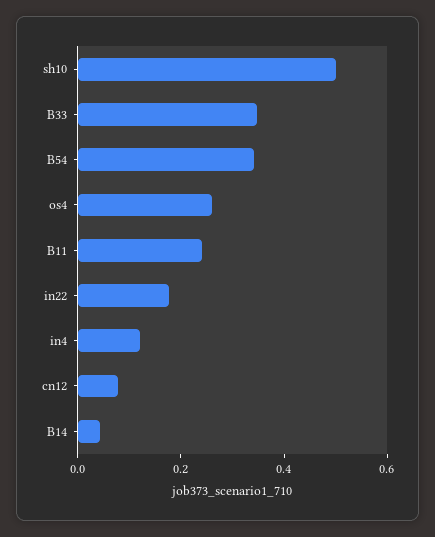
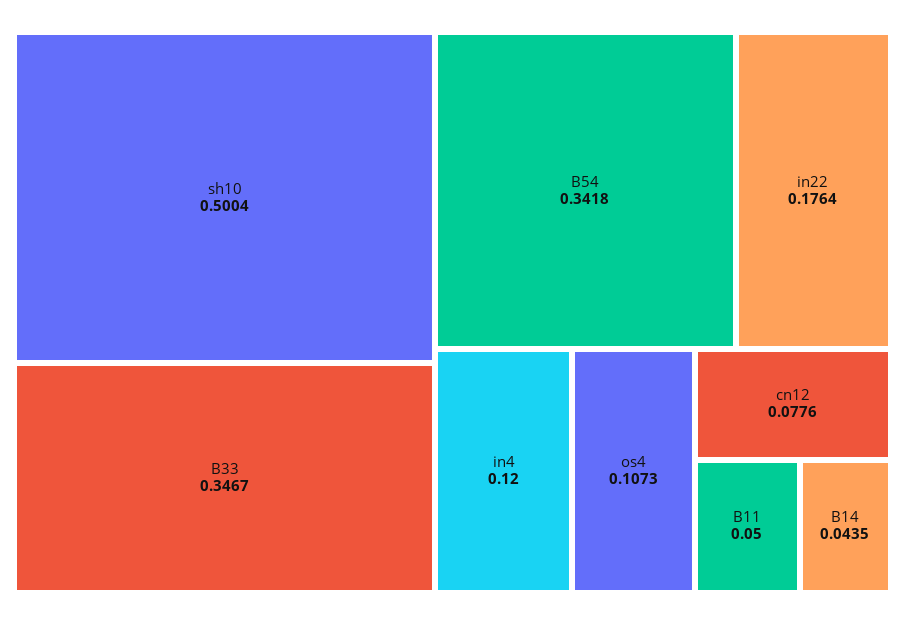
os4: 0.25 -> 0.1073
B11: 0.25 -> 0.05

